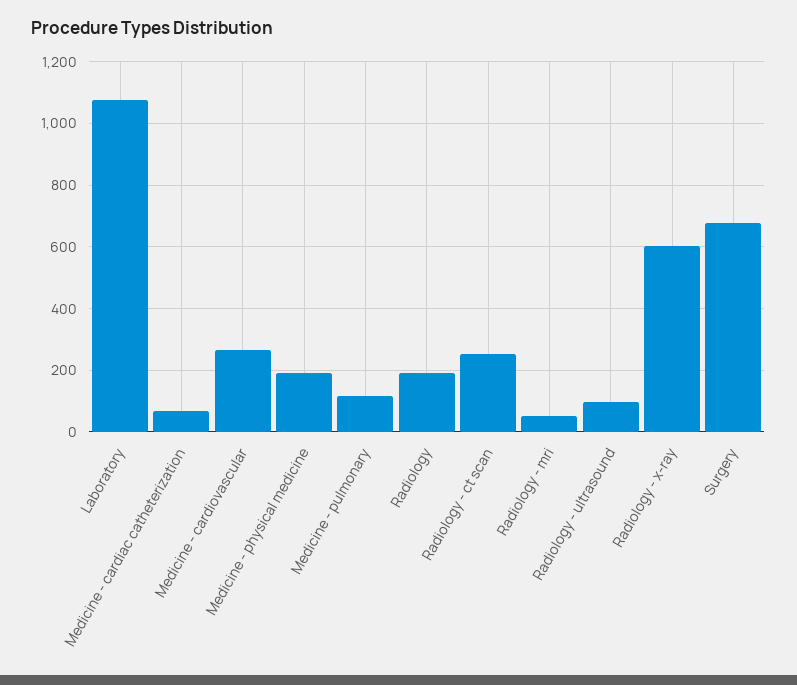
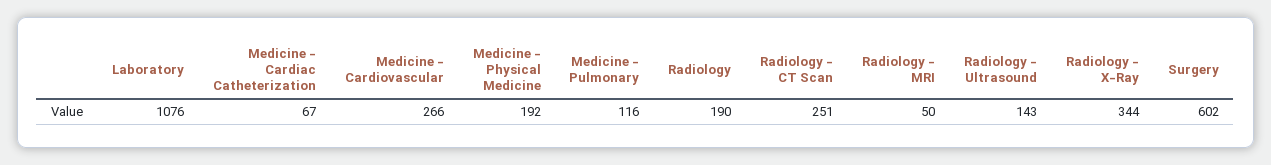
Radiology - ultrasound: 100 -> 143
Radiology - x-ray: 600 -> 344
Surgery: 680 -> 602

